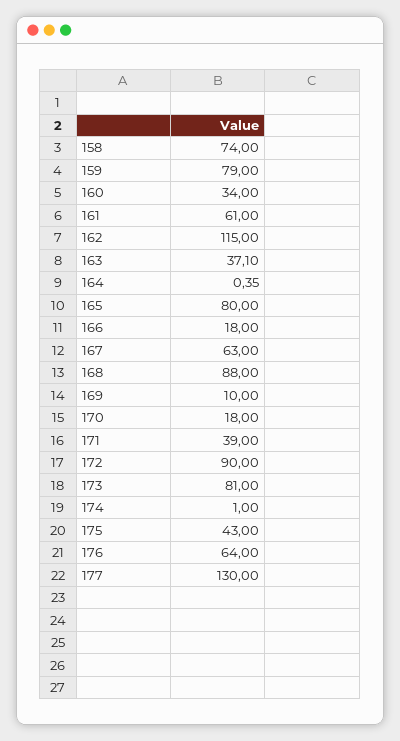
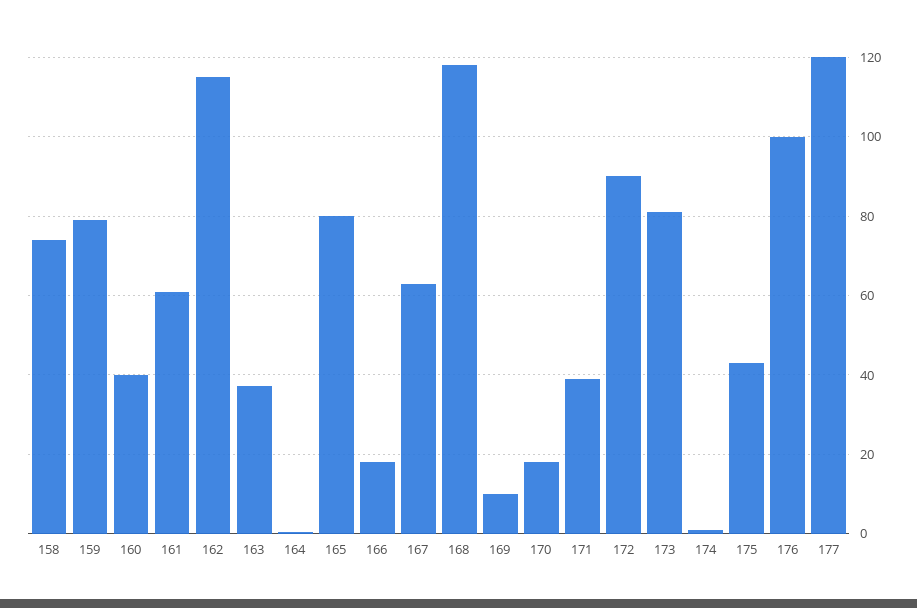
160: 34 -> 40
168: 88 -> 118
176: 64 -> 100
177: 130 -> 120

